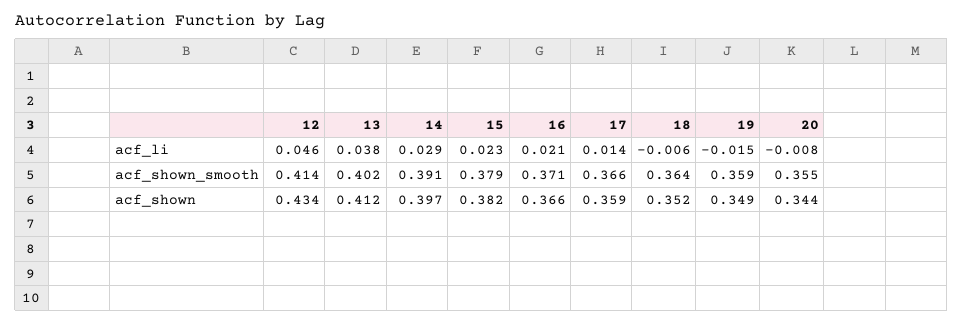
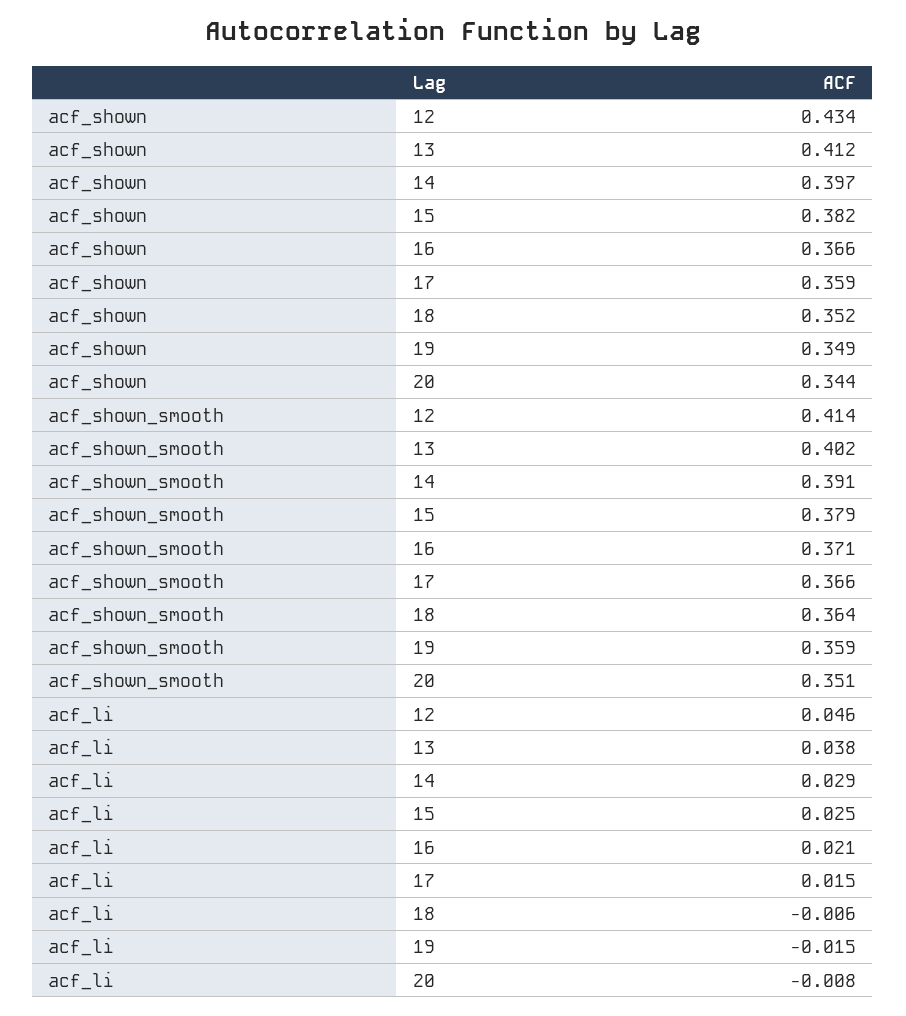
15, acf_li: 0.023 -> 0.025
17, acf_li: 0.014 -> 0.015
20, acf_shown_smooth: 0.355 -> 0.351

